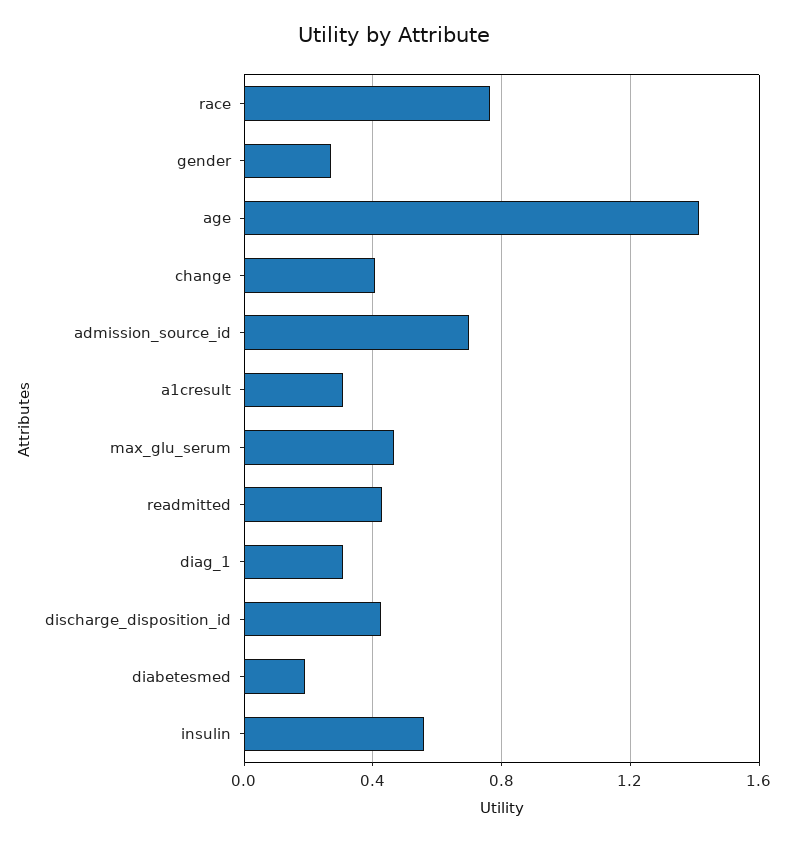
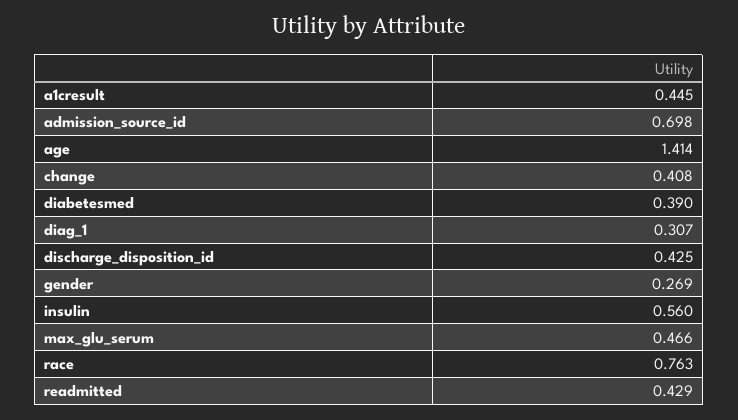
a1cresult: 0.3 -> 0.445
diabetesmed: 0.2 -> 0.39

